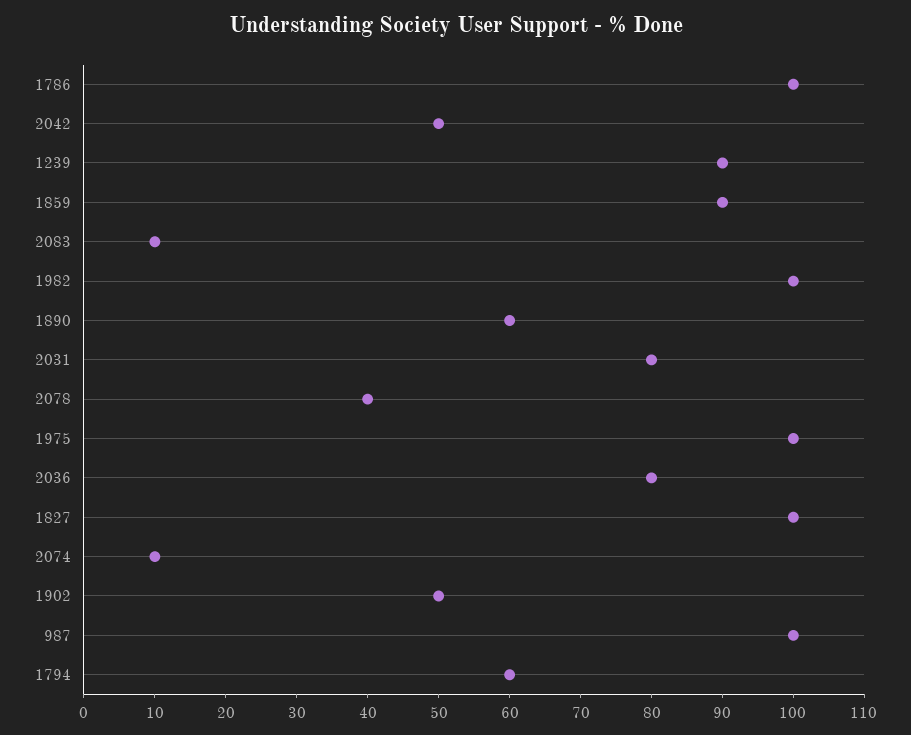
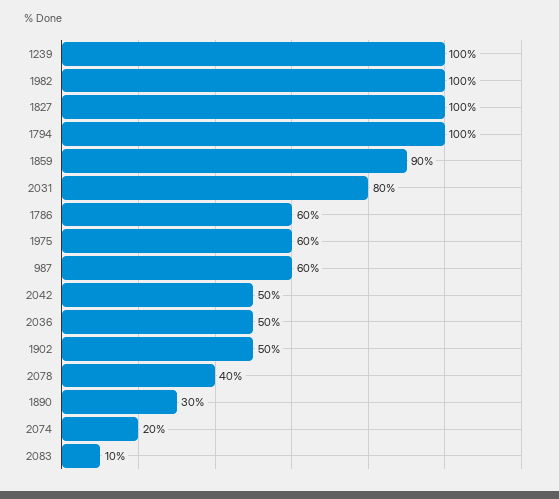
1786: 100 -> 60
1239: 90 -> 100
1890: 60 -> 30
1975: 100 -> 60
2036: 80 -> 50
2074: 10 -> 20
987: 100 -> 60
1794: 60 -> 100

